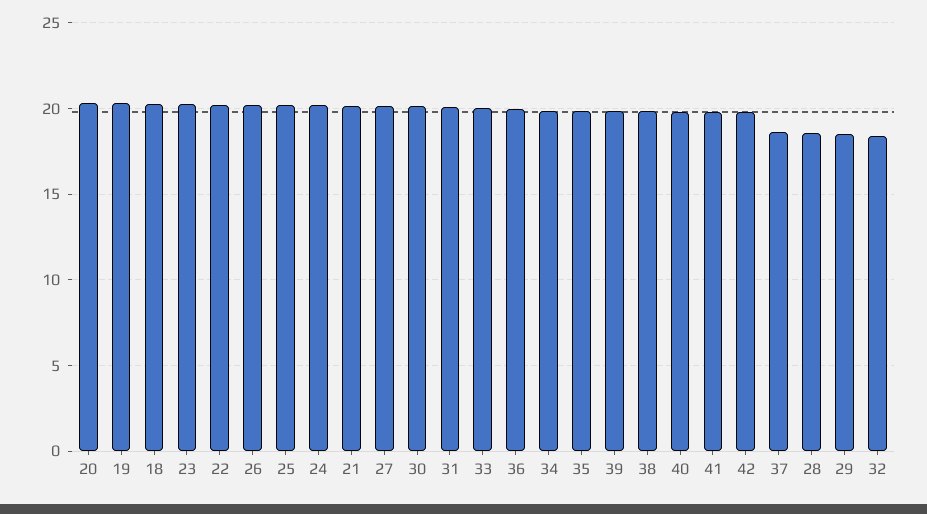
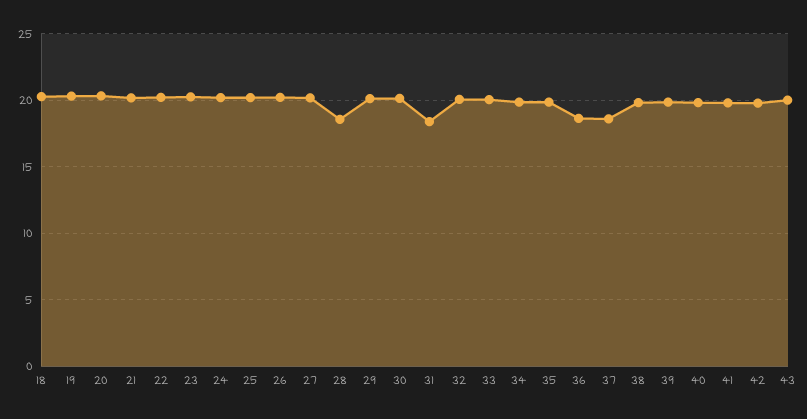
31: 20 -> 18.5
36: 20 -> 18.5
29: 18.5 -> 20
32: 18.5 -> 20
43: none -> 20

